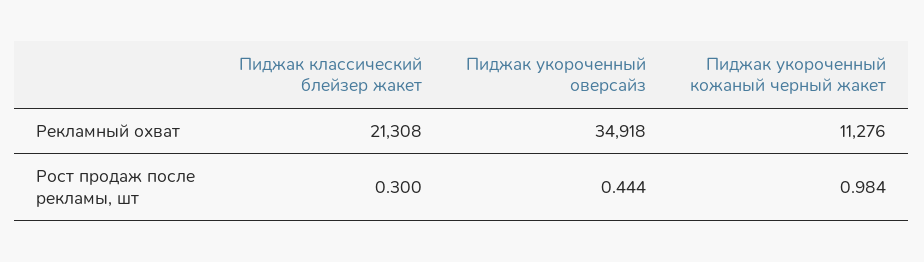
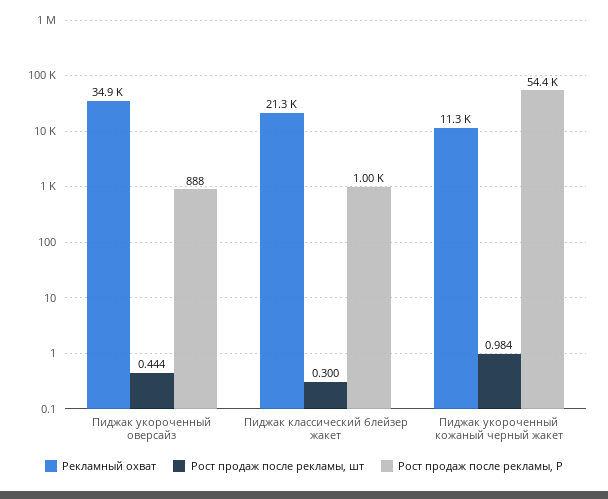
Рост продаж после рекламы, Р, Пиджак укороченный оверсайз: none -> 888
Рост продаж после рекламы, Р, Пиджак классический блейзер жакет: none -> 1000
Рост продаж после рекламы, Р, Пиджак укороченный кожаный черный жакет: none -> 54400

